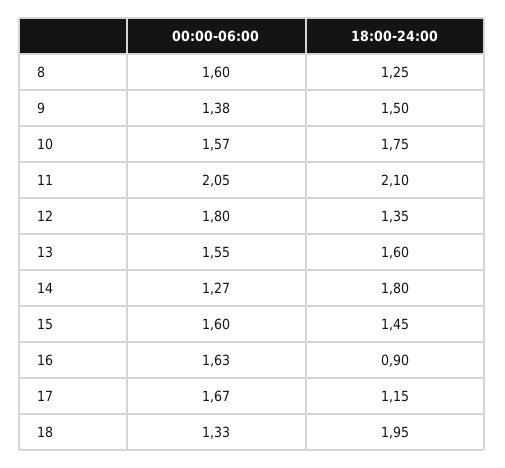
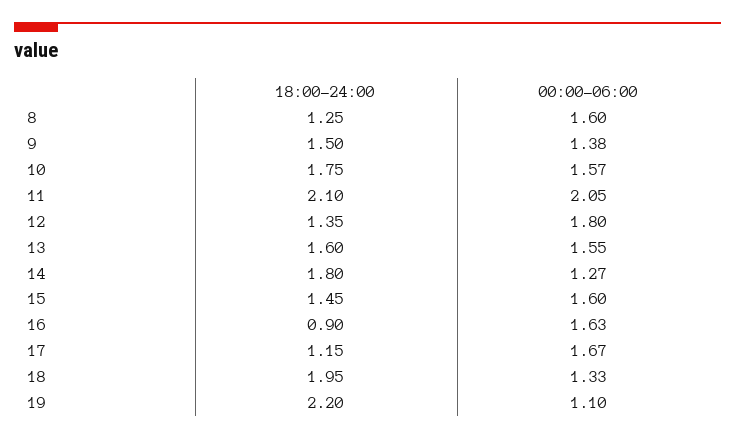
18:00-24:00, 19: none -> 2.2
00:00-06:00, 19: none -> 1.1

